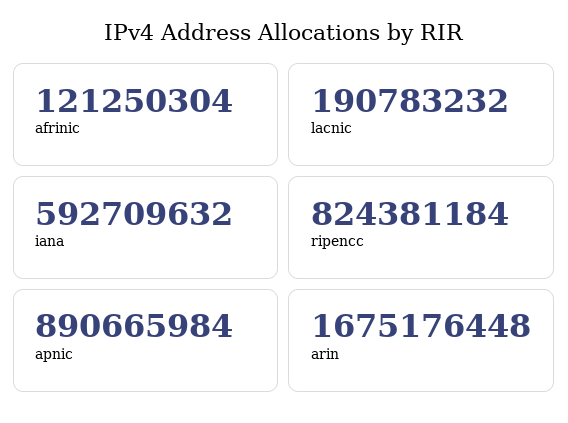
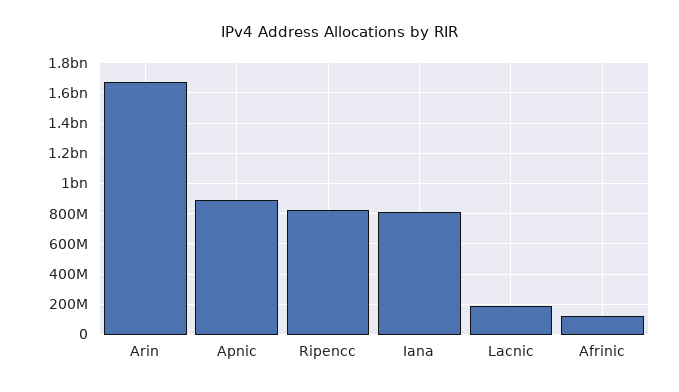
iana: 592709632 -> 800000000

